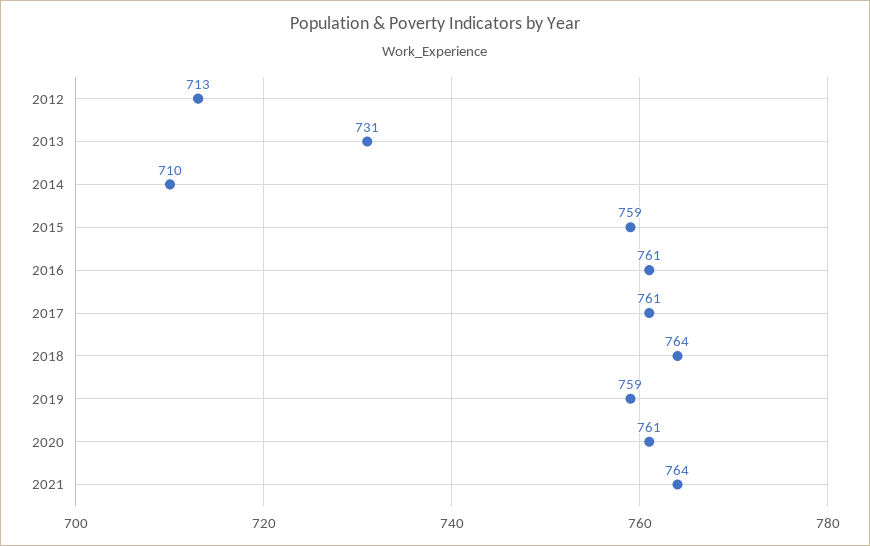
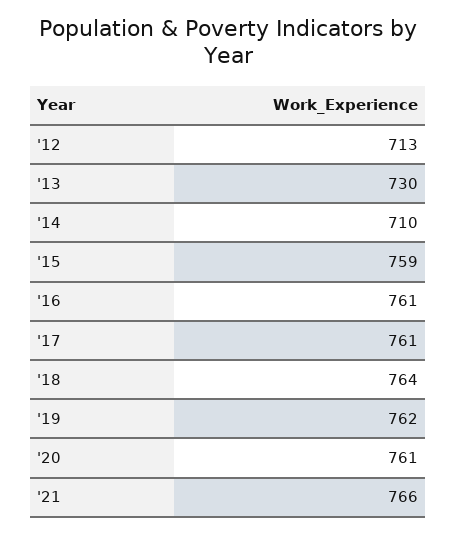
2013: 731 -> 730
2019: 759 -> 762
2021: 764 -> 766

